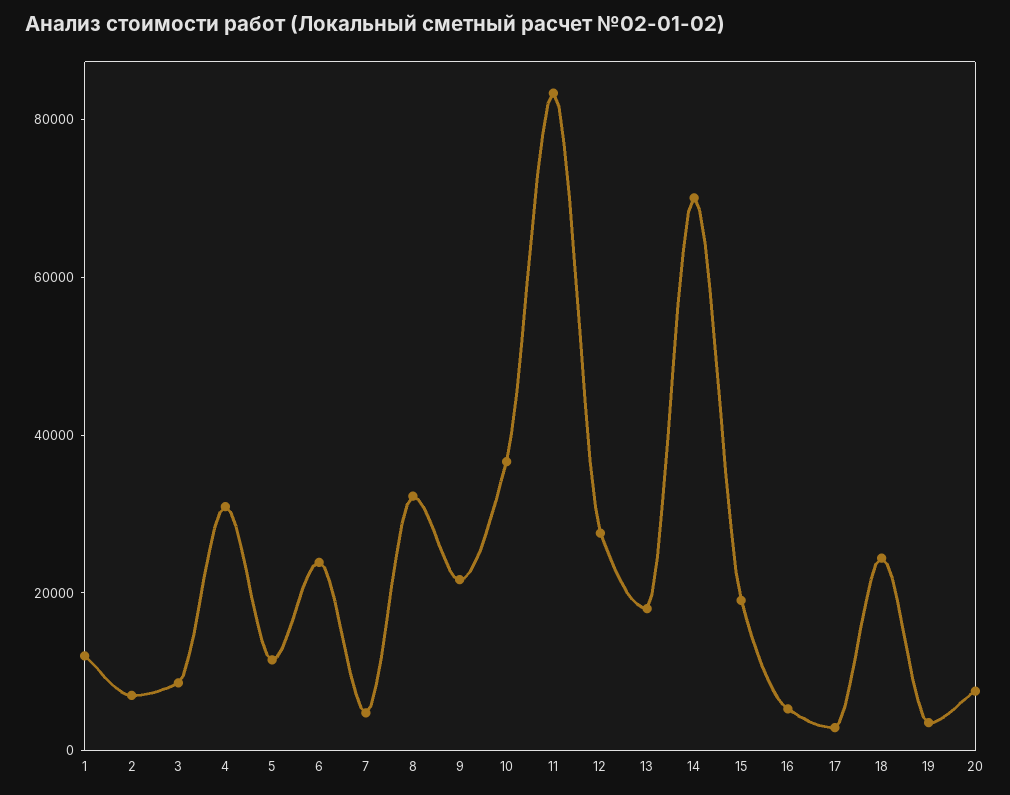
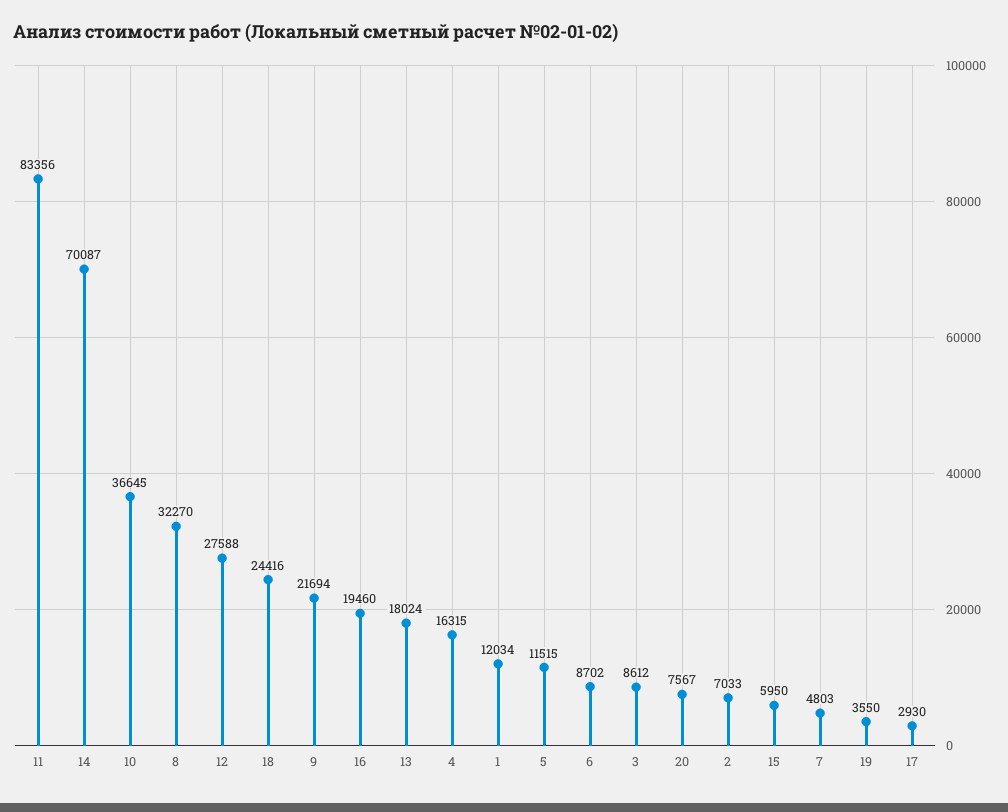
4: 30000 -> 16315
6: 25000 -> 8702
15: 20000 -> 5950
16: 5000 -> 19460

